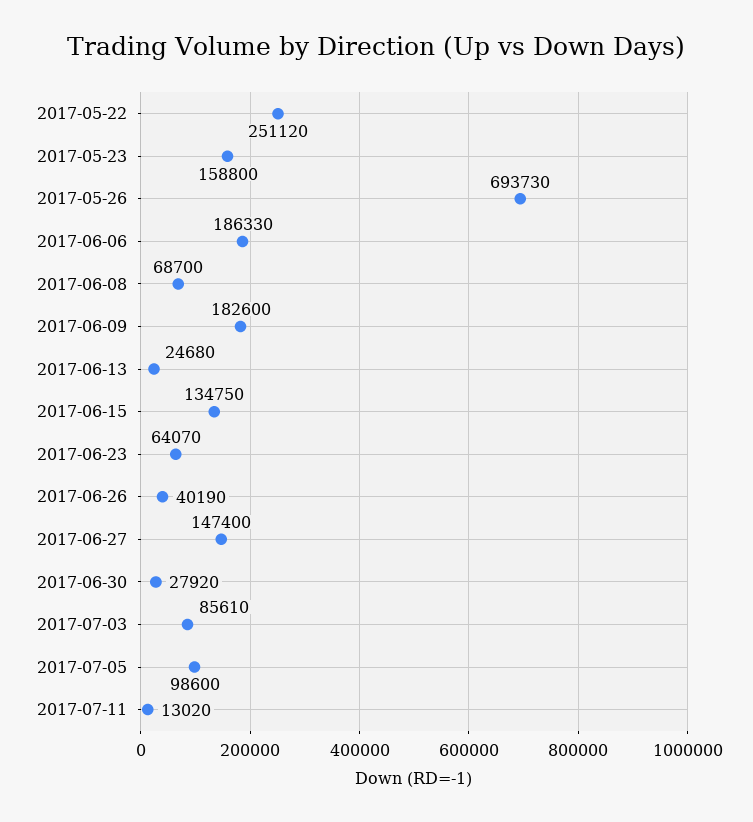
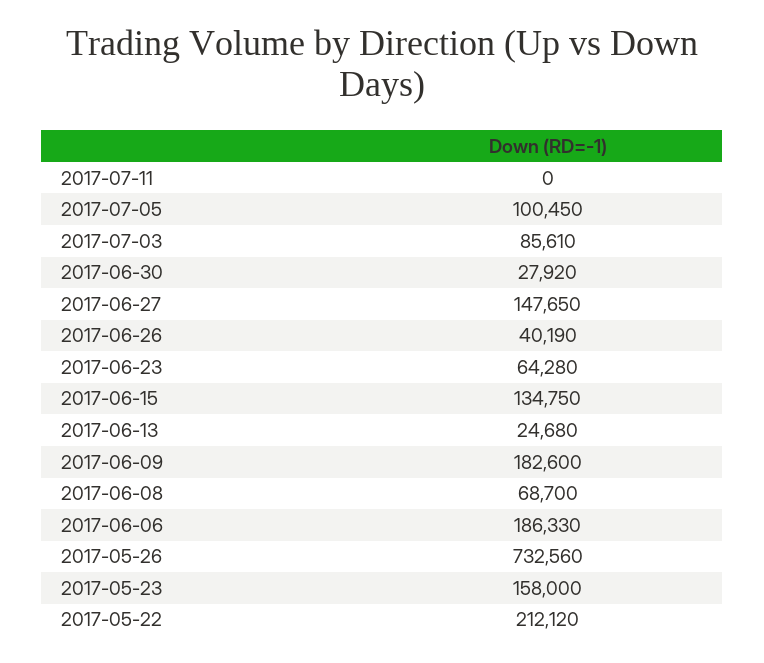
2017-05-22: 251120 -> 212120
2017-05-23: 158800 -> 158000
2017-05-26: 693730 -> 732560
2017-06-23: 64070 -> 64280
2017-06-27: 147400 -> 147650
2017-07-05: 98600 -> 100450
2017-07-11: 13020 -> 0

